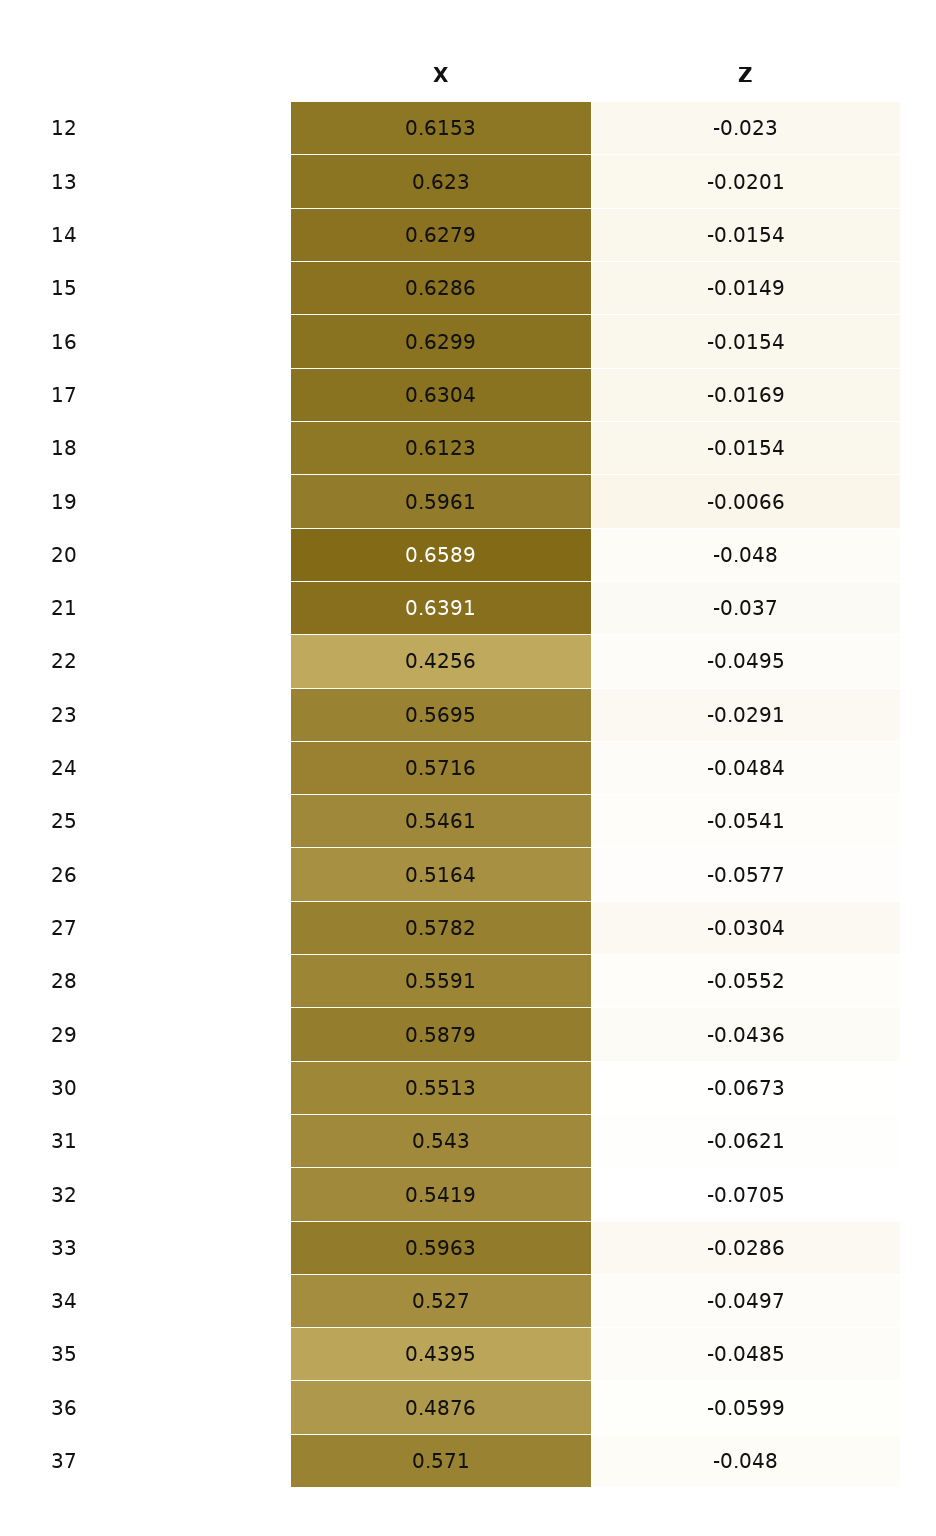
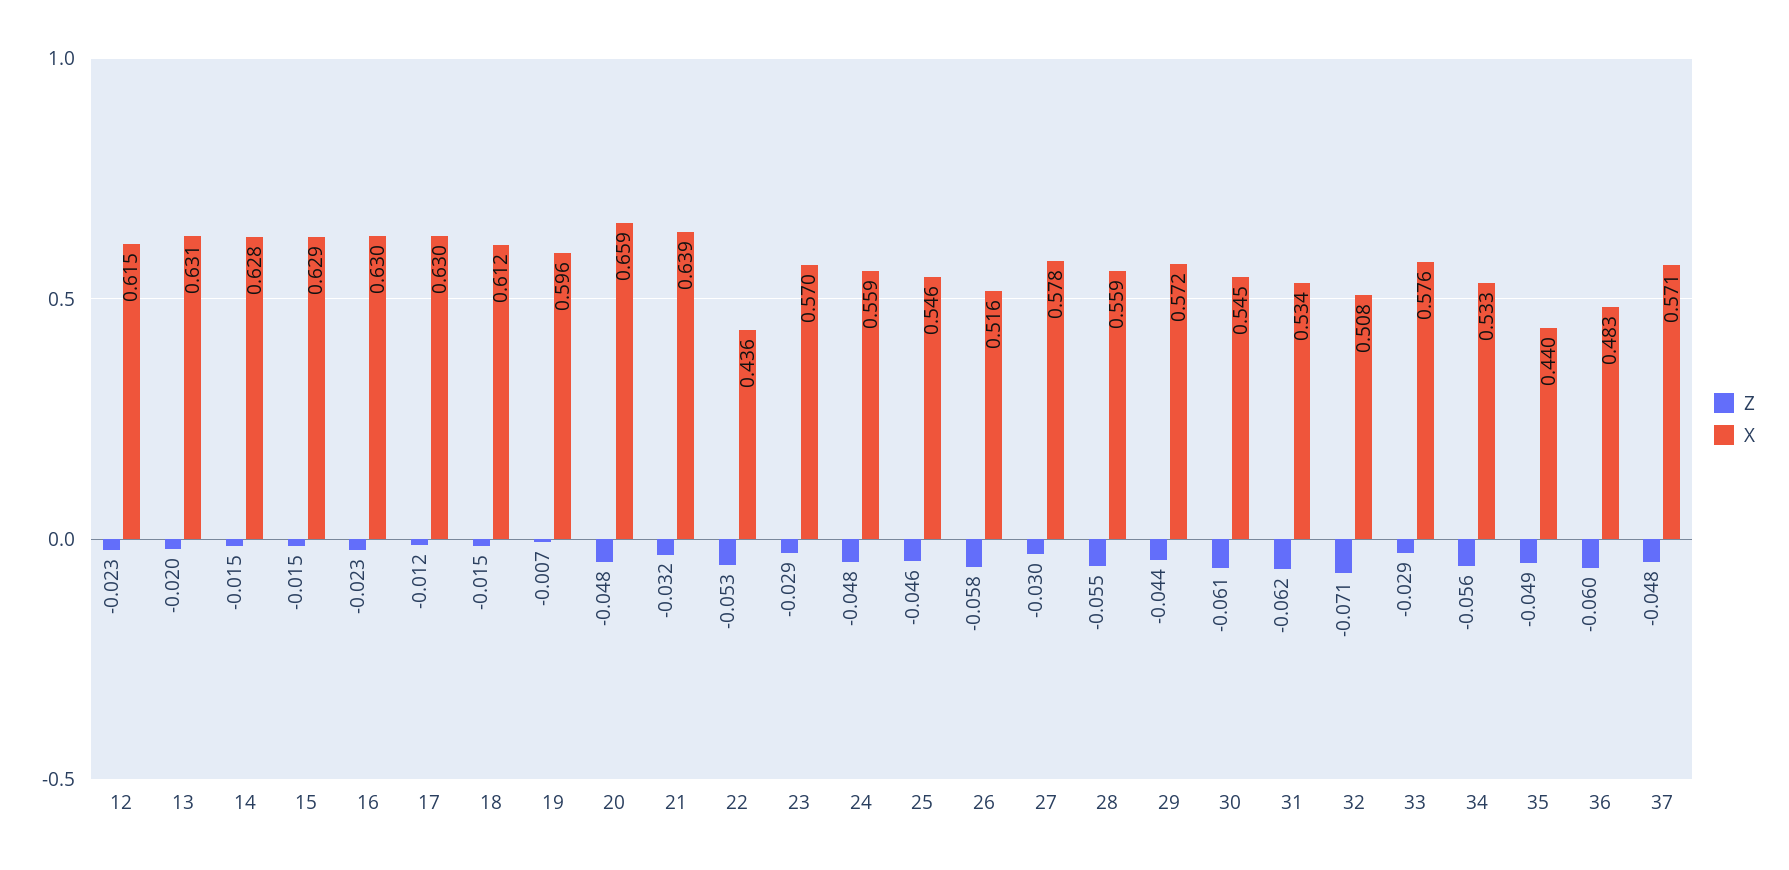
X, 13: 0.623 -> 0.631
Z, 16: -0.0154 -> -0.023
Z, 17: -0.0169 -> -0.012
Z, 21: -0.037 -> -0.032
X, 22: 0.4256 -> 0.436
Z, 22: -0.0495 -> -0.053
X, 24: 0.5716 -> 0.559
Z, 25: -0.0541 -> -0.046
X, 29: 0.5879 -> 0.572
X, 30: 0.5513 -> 0.545
Z, 30: -0.0673 -> -0.061
X, 31: 0.543 -> 0.534
X, 32: 0.5419 -> 0.508
X, 33: 0.5963 -> 0.576
X, 34: 0.527 -> 0.533
Z, 34: -0.0497 -> -0.056
X, 36: 0.4876 -> 0.483

